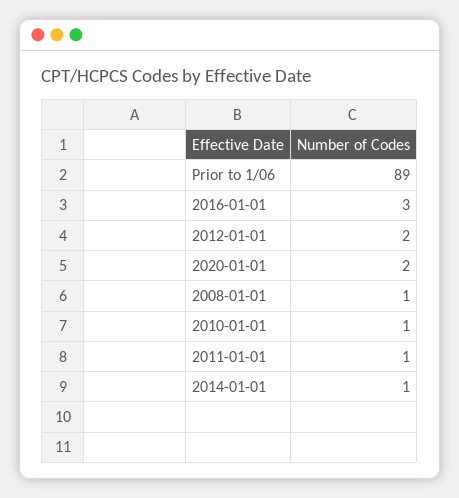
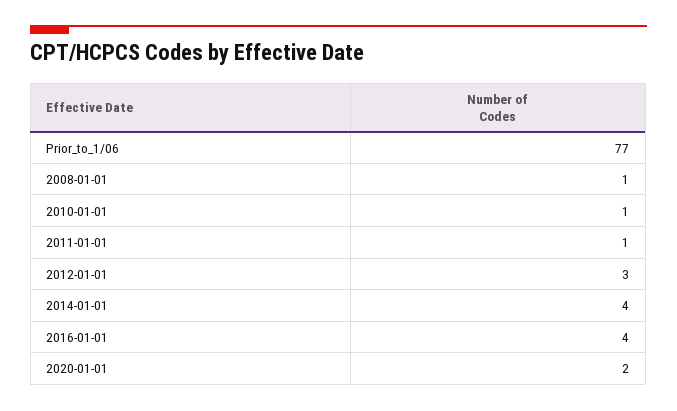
Prior to 1/06: 89 -> 77
2016-01-01: 3 -> 4
2012-01-01: 2 -> 3
2014-01-01: 1 -> 4

